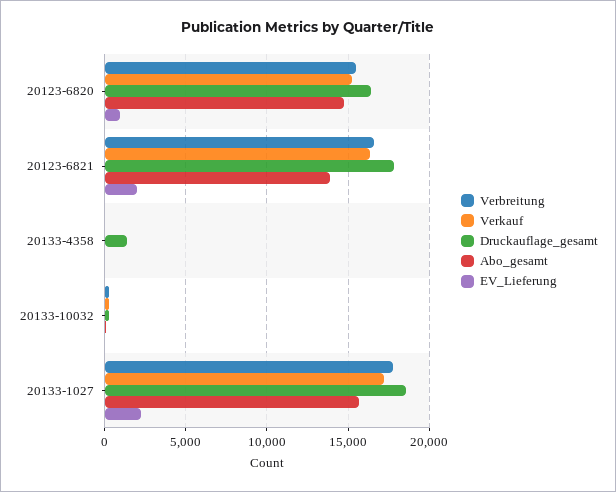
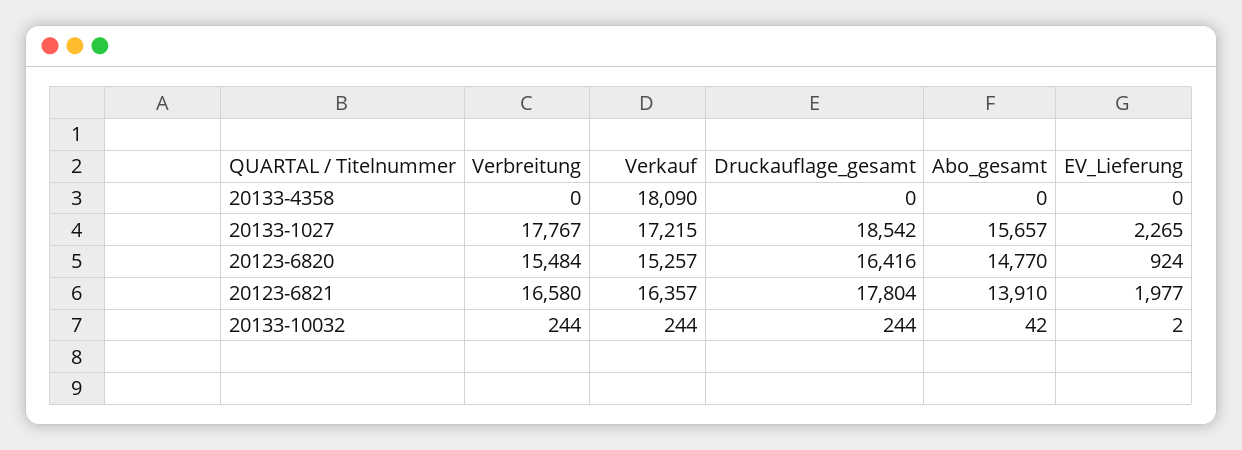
Verkauf, 20133-4358: 0 -> 18090
Druckauflage_gesamt, 20133-4358: 1500 -> 0

